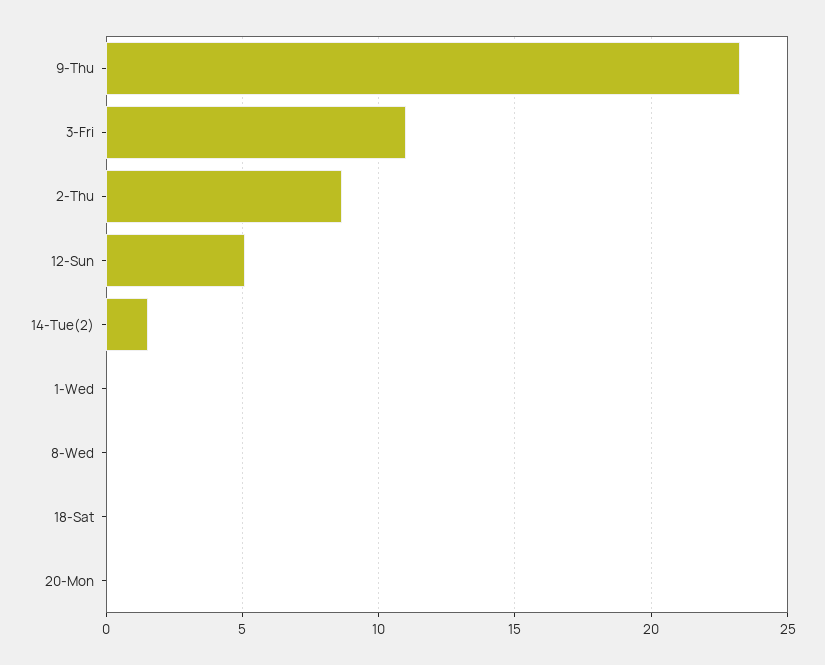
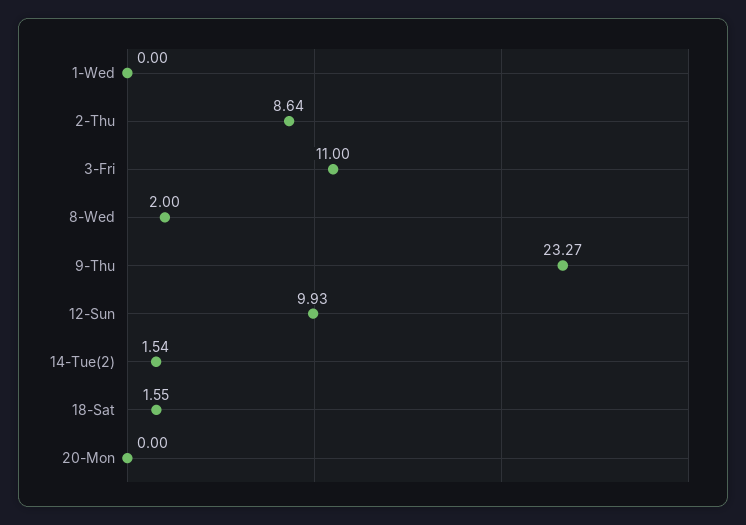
12-Sun: 5 -> 9.93
8-Wed: 0 -> 2
18-Sat: 0 -> 1.55

